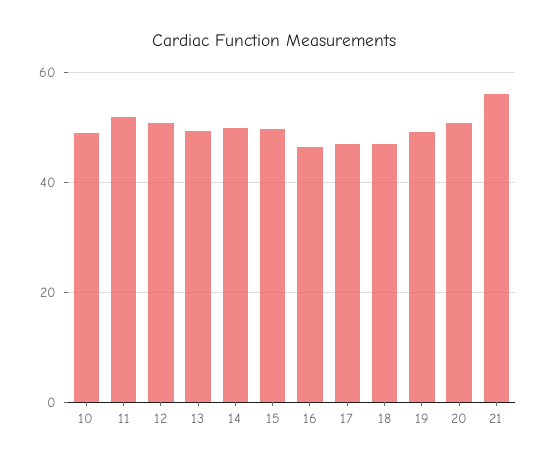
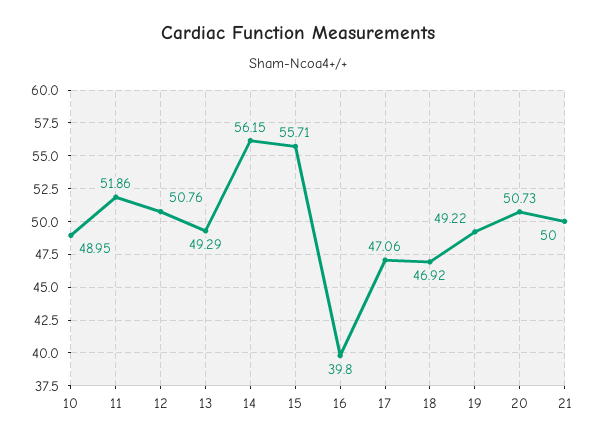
14: 50 -> 56.15
15: 50 -> 55.71
16: 46 -> 39.8
21: 56 -> 50

